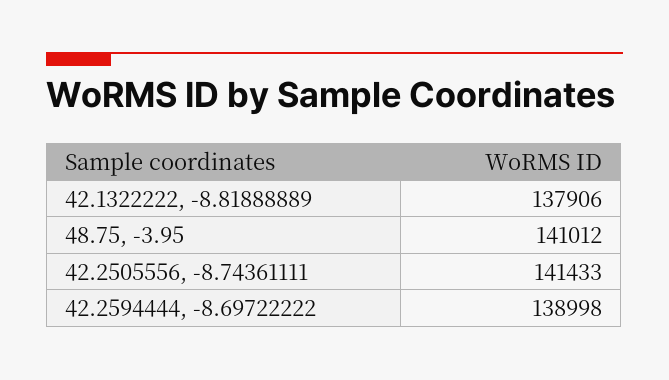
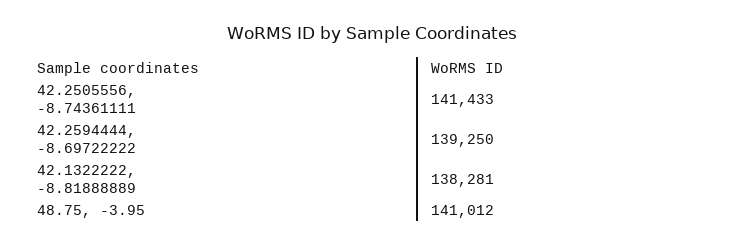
42.1322222, -8.81888889: 137906 -> 138281
42.2594444, -8.69722222: 138998 -> 139250

